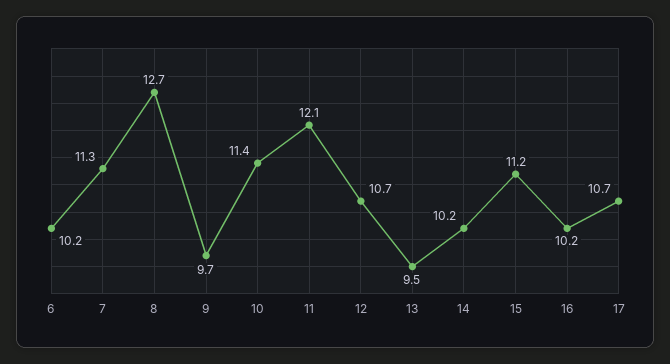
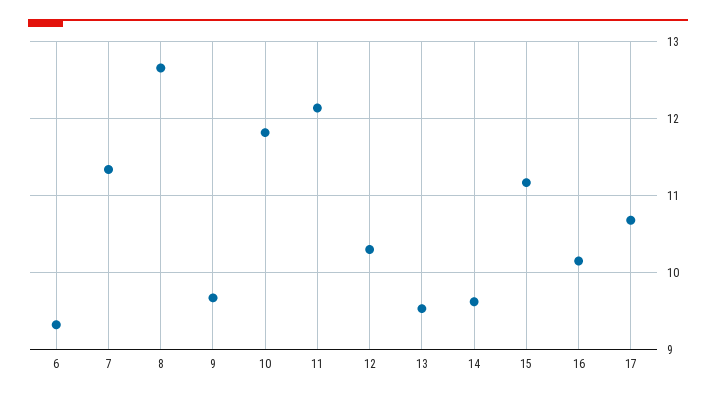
6: 10.2 -> 9.3
10: 11.4 -> 11.8
12: 10.7 -> 10.3
14: 10.2 -> 9.6

